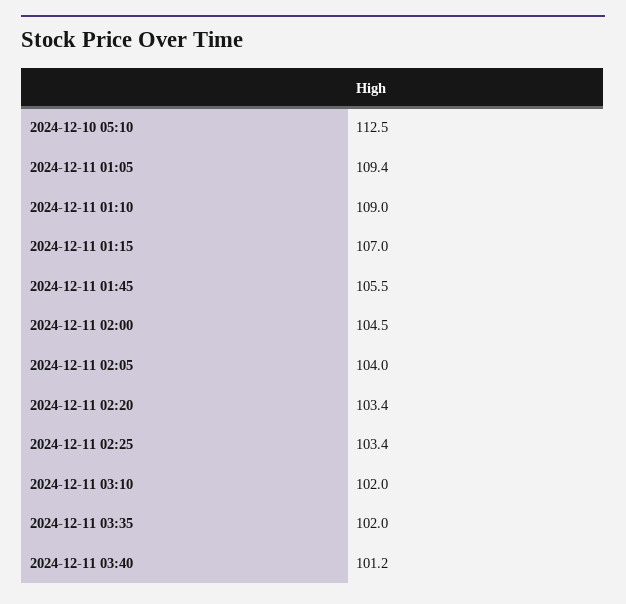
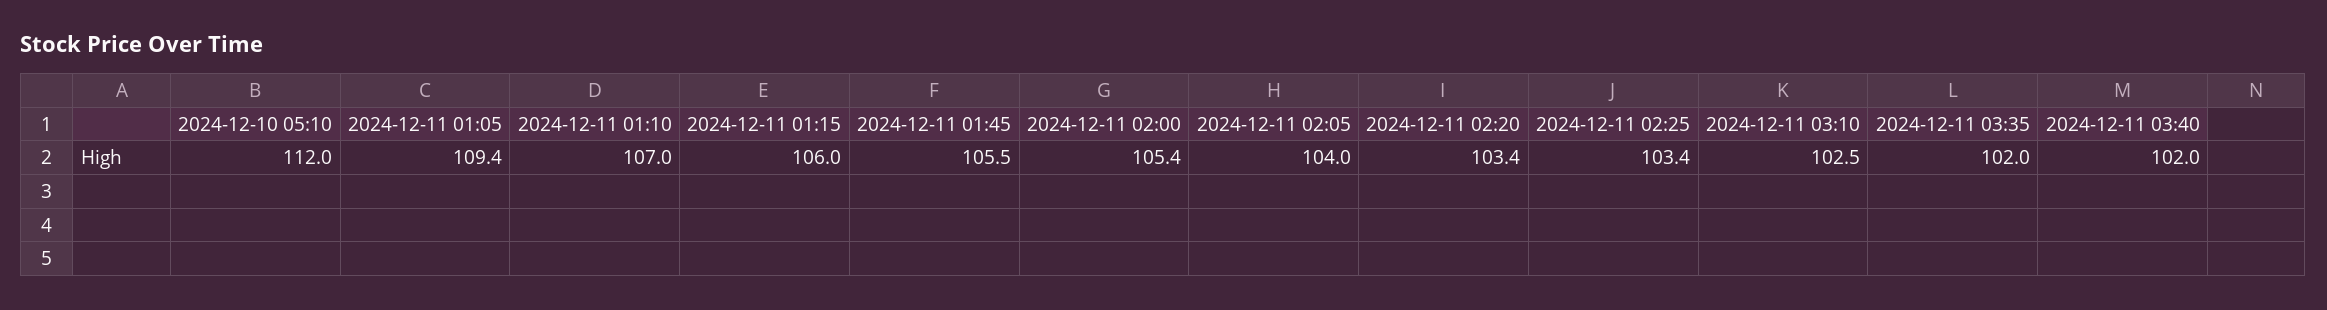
2024-12-10 05:10: 112.5 -> 112
2024-12-11 01:10: 109 -> 107
2024-12-11 01:15: 107 -> 106
2024-12-11 02:00: 104.5 -> 105.4
2024-12-11 03:10: 102 -> 102.5
2024-12-11 03:40: 101.2 -> 102

